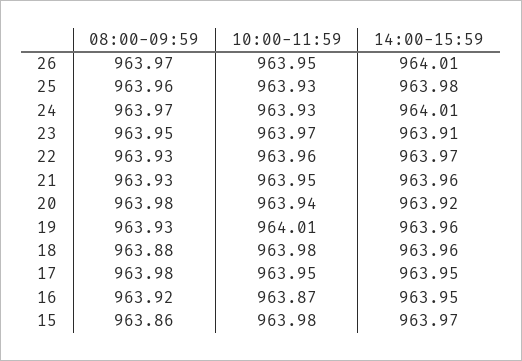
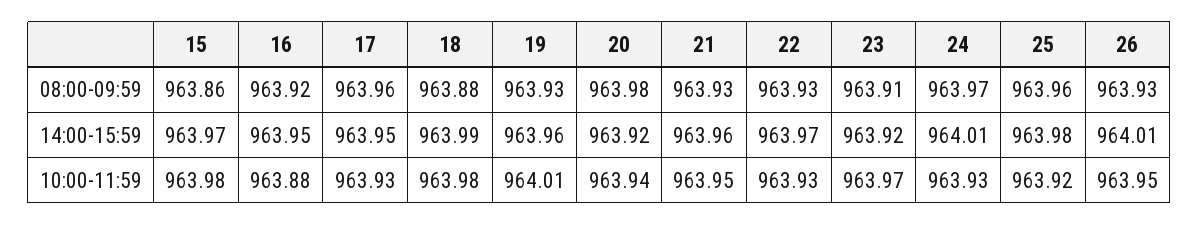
08:00-09:59, 26: 963.97 -> 963.93
10:00-11:59, 25: 963.93 -> 963.92
08:00-09:59, 23: 963.95 -> 963.91
14:00-15:59, 23: 963.91 -> 963.92
10:00-11:59, 22: 963.96 -> 963.93
14:00-15:59, 18: 963.96 -> 963.99
08:00-09:59, 17: 963.98 -> 963.96
10:00-11:59, 17: 963.95 -> 963.93
10:00-11:59, 16: 963.87 -> 963.88

